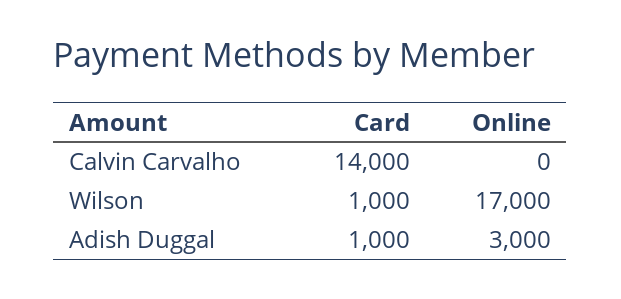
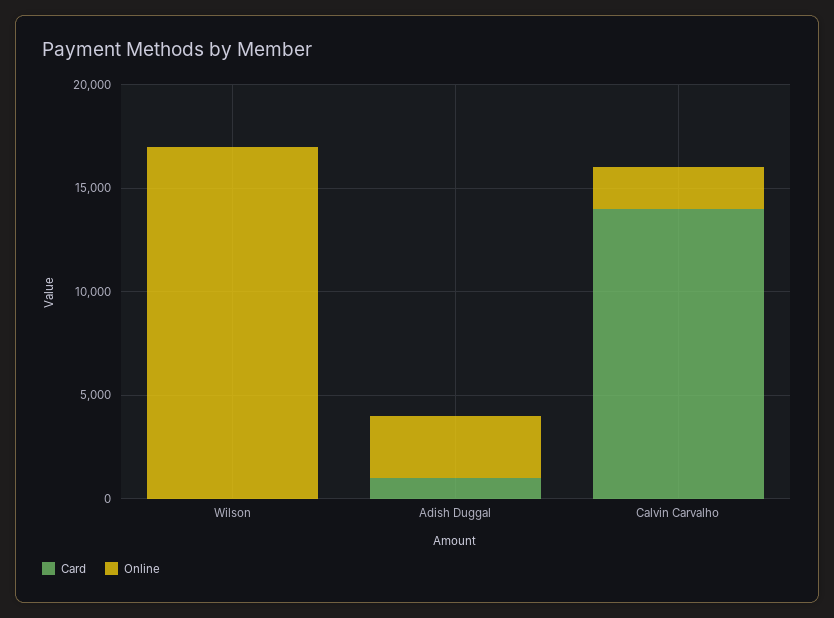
Online, Calvin Carvalho: 0 -> 2000
Card, Wilson: 1000 -> 0

